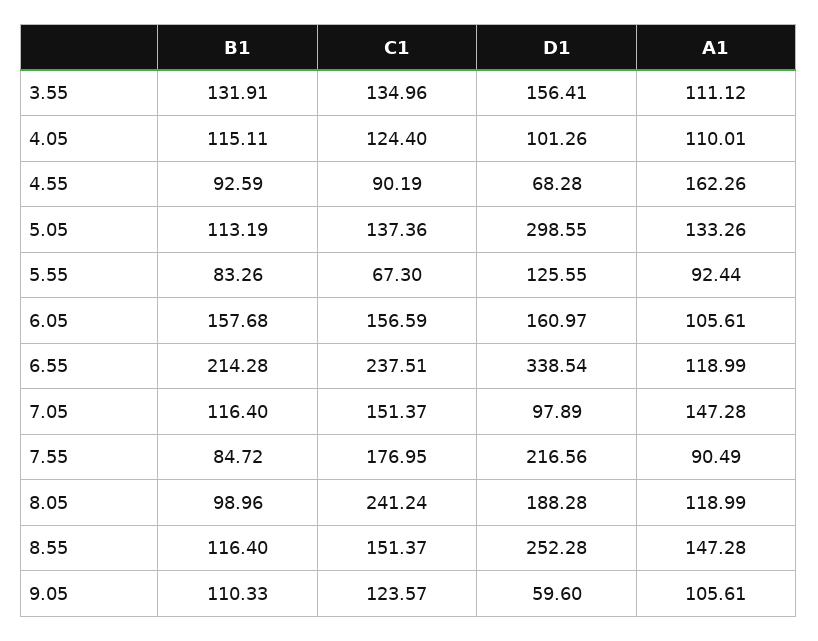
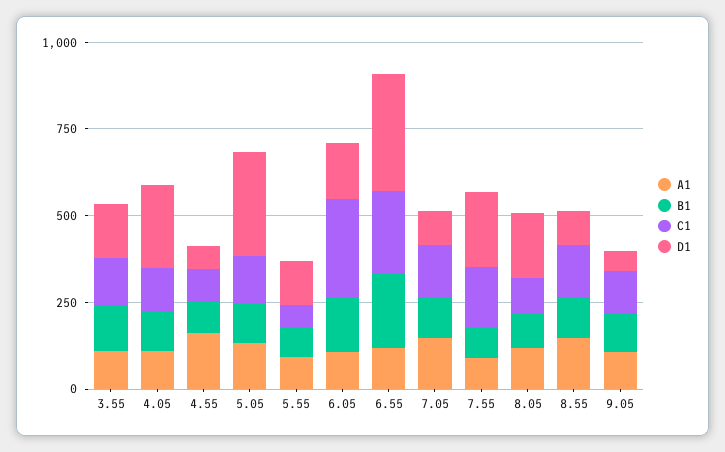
D1, 4.05: 101.26 -> 250
C1, 6.05: 156.59 -> 300
C1, 8.05: 241.24 -> 100
D1, 8.55: 252.28 -> 100

